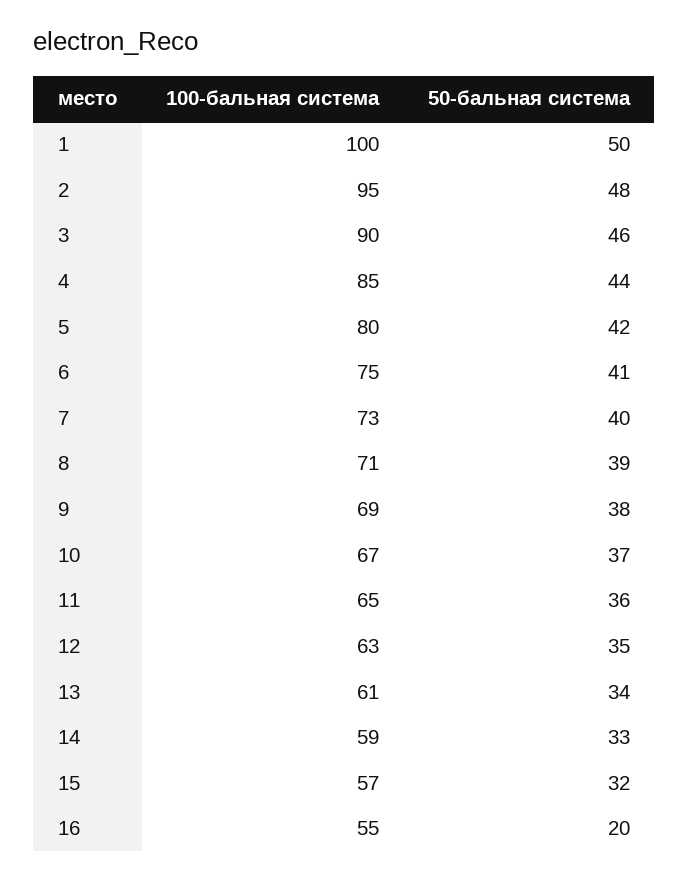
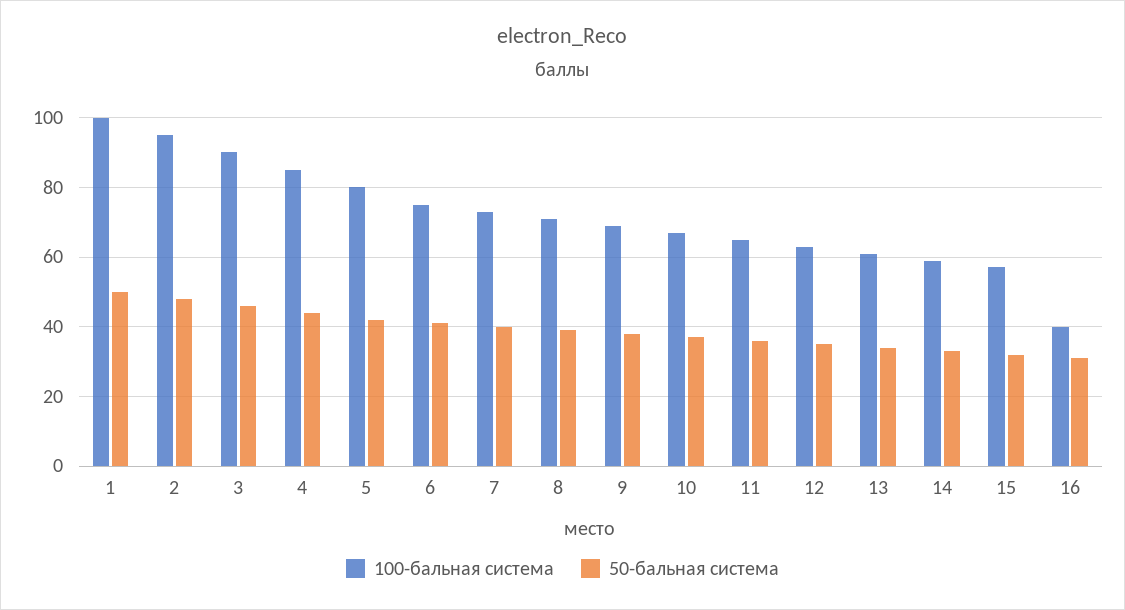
100-бальная система, 16: 55 -> 40
50-бальная система, 16: 20 -> 30

